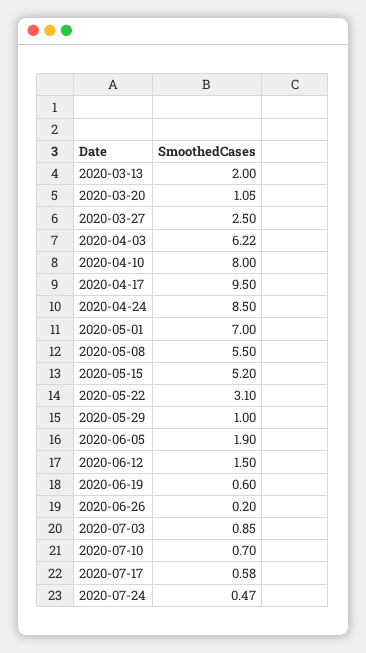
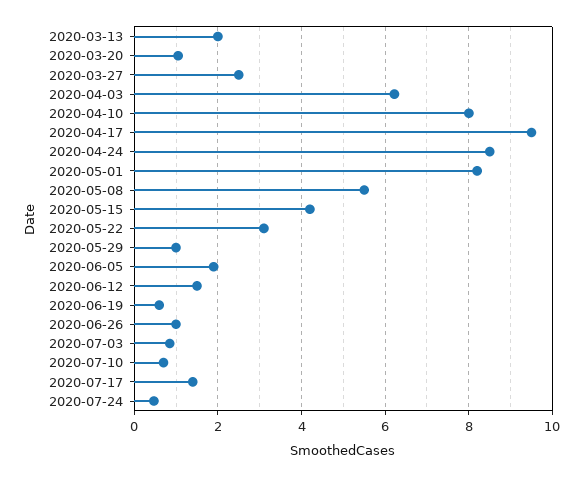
2020-05-01: 7 -> 8.2
2020-05-15: 5.2 -> 4.2
2020-06-26: 0.2 -> 1
2020-07-17: 0.58 -> 1.4

